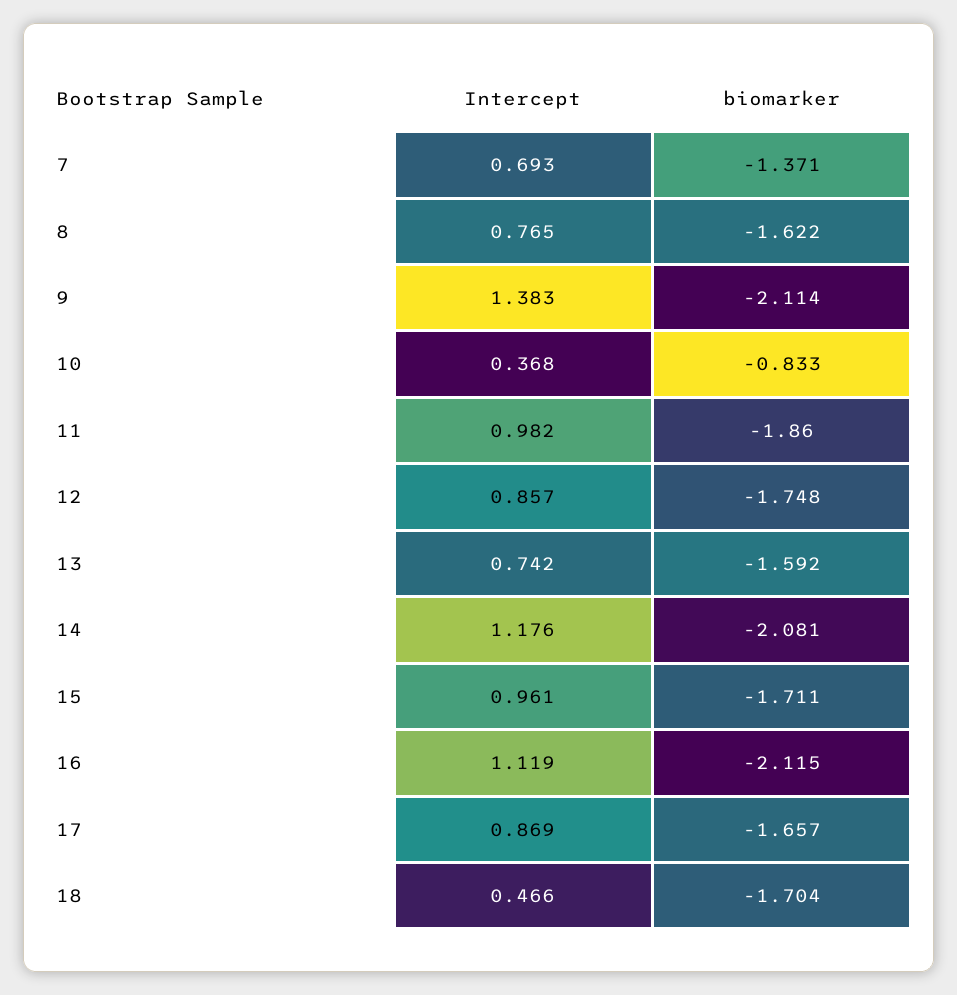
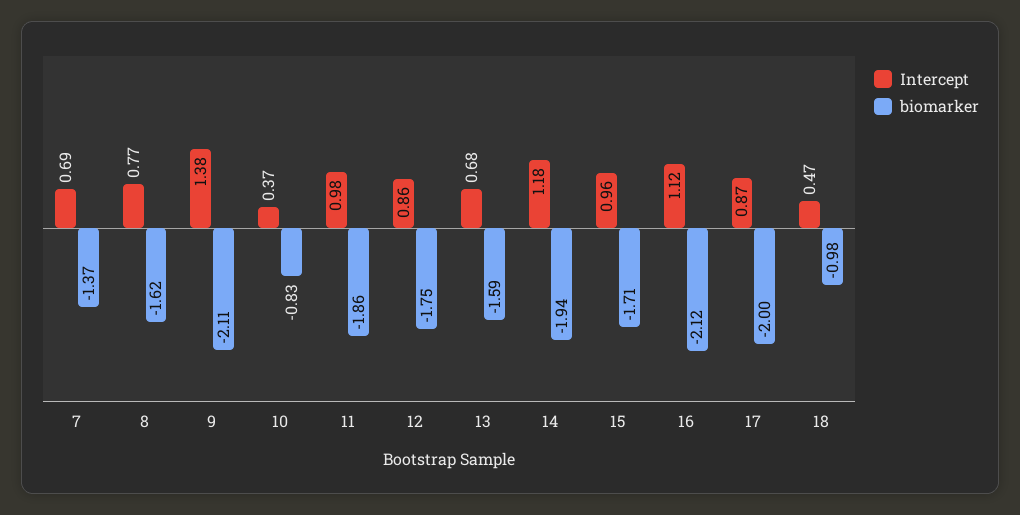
Intercept, 13: 0.742 -> 0.68
biomarker, 14: -2.081 -> -1.94
biomarker, 17: -1.657 -> -2
biomarker, 18: -1.704 -> -0.98

